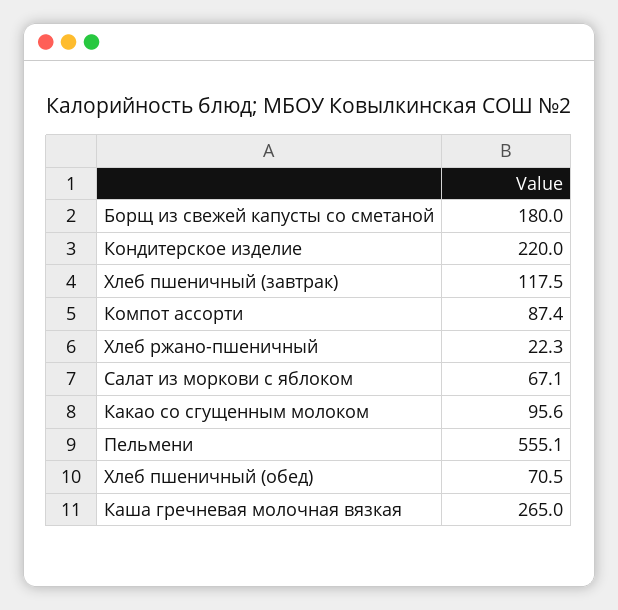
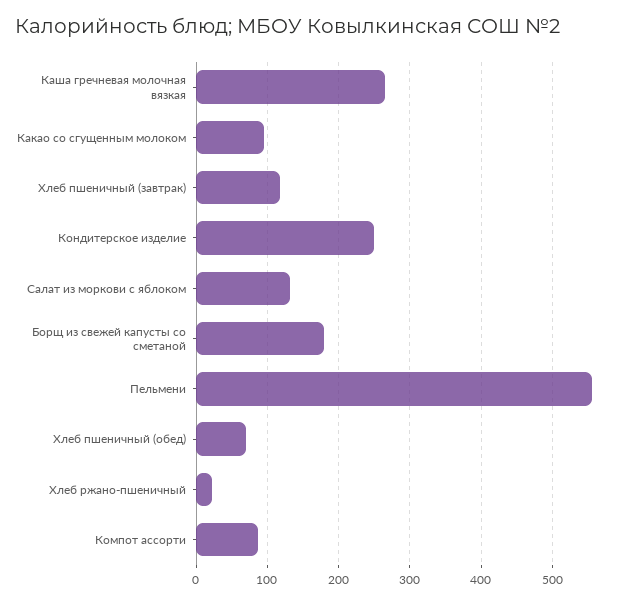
Кондитерское изделие: 220 -> 250
Салат из моркови с яблоком: 67.1 -> 130

